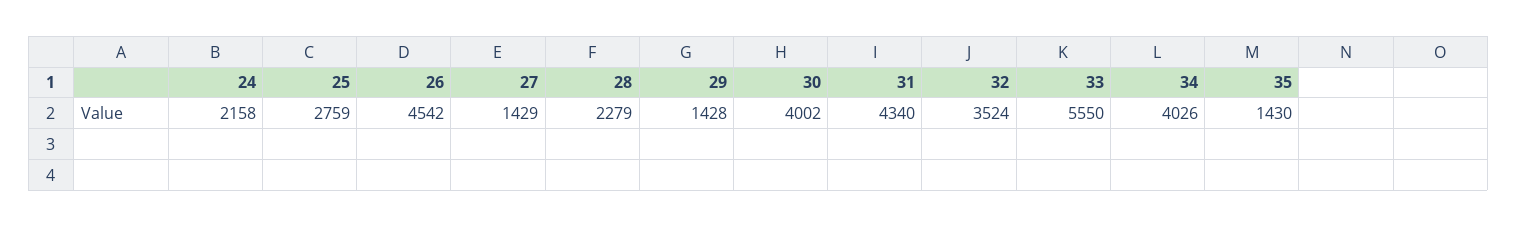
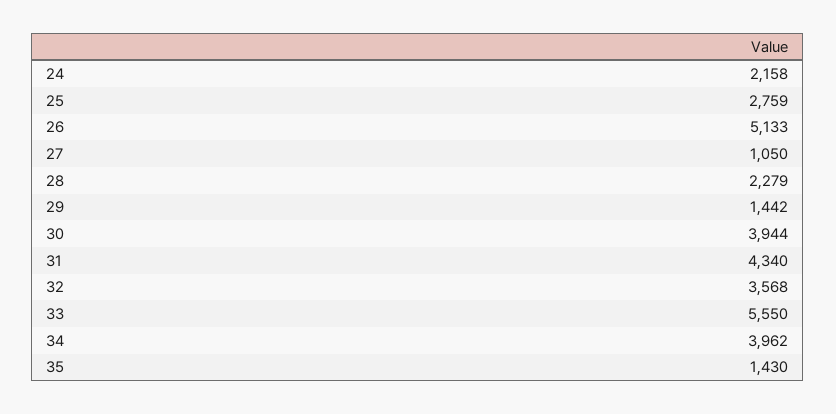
26: 4542 -> 5133
27: 1429 -> 1050
29: 1428 -> 1442
30: 4002 -> 3944
32: 3524 -> 3568
34: 4026 -> 3962

